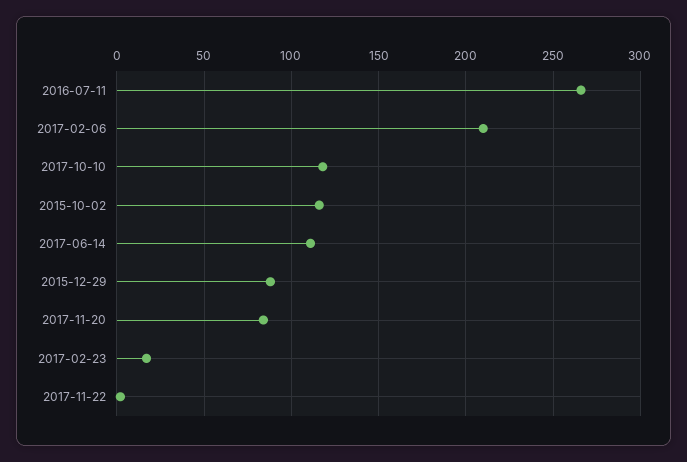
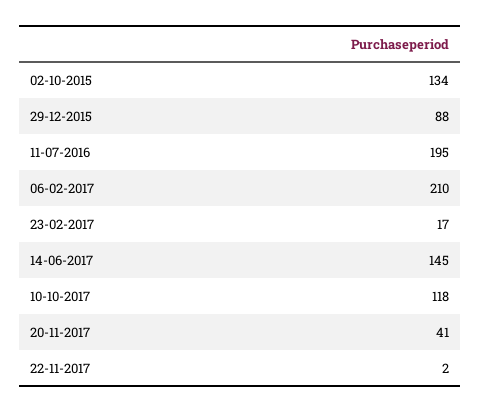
2016-07-11: 265 -> 195
2015-10-02: 115 -> 134
2017-06-14: 110 -> 145
2017-11-20: 85 -> 41

